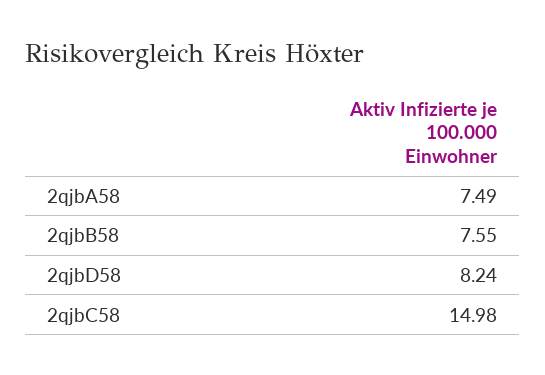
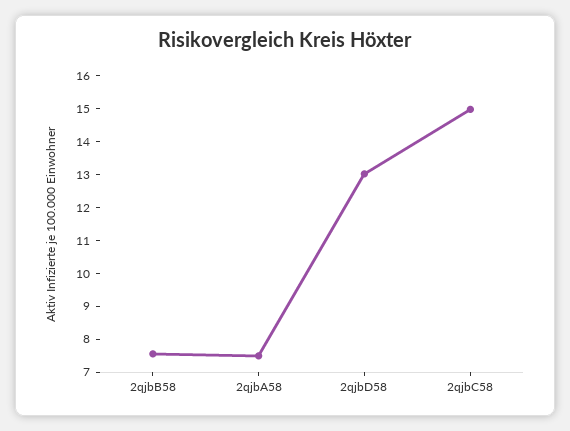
2qjbD58: 8.24 -> 13

